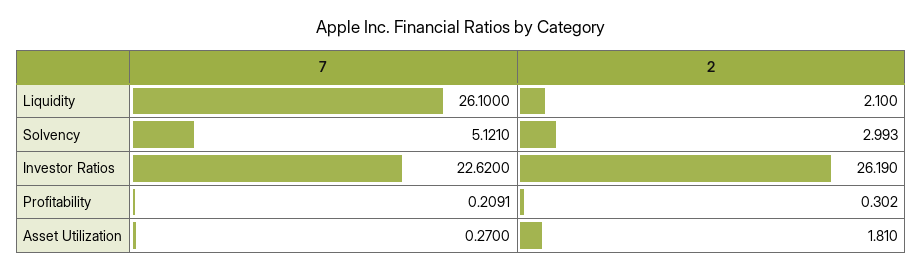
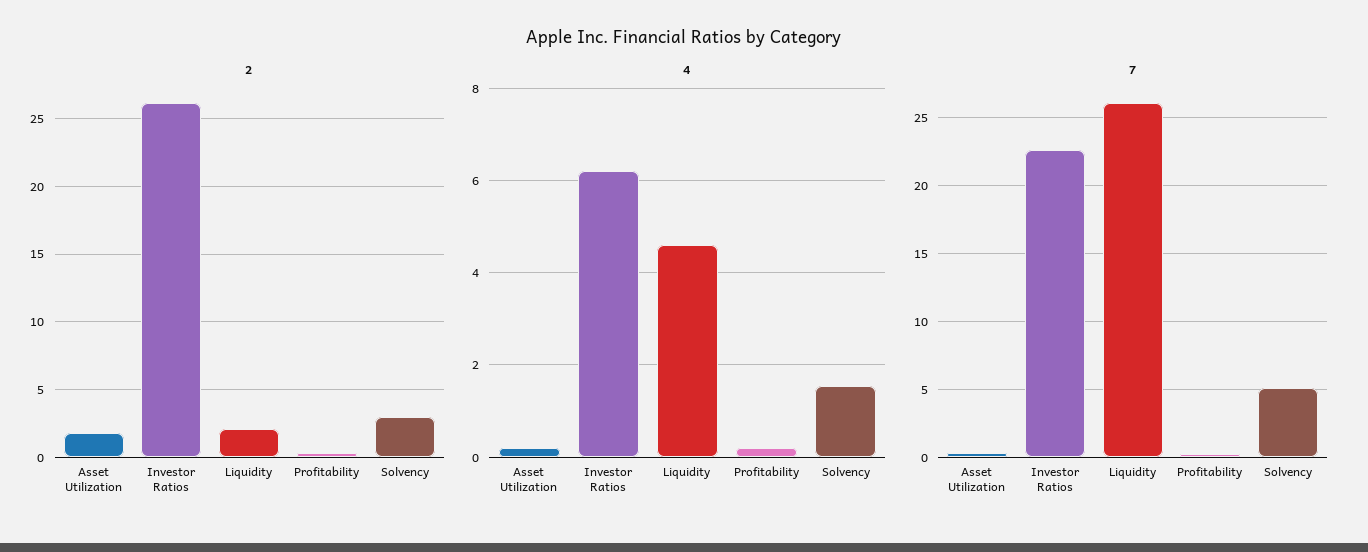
4, Asset Utilization: none -> 0.2
4, Investor Ratios: none -> 6.2
4, Liquidity: none -> 4.6
4, Profitability: none -> 0.2
4, Solvency: none -> 1.6

